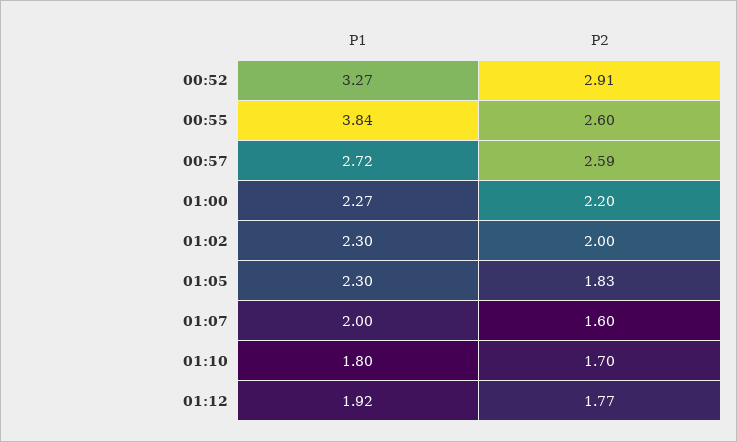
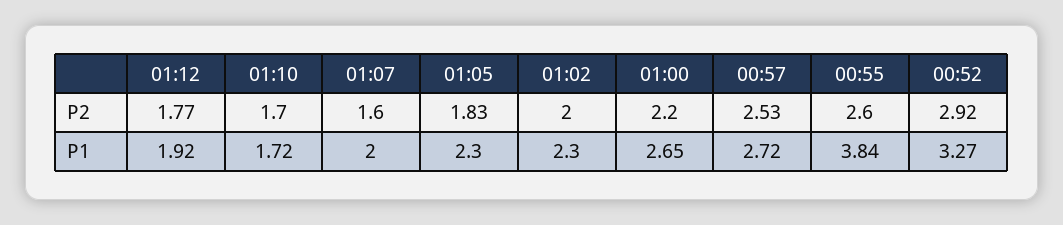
P2, 00:52: 2.91 -> 2.92
P2, 00:57: 2.59 -> 2.53
P1, 01:00: 2.27 -> 2.65
P1, 01:10: 1.8 -> 1.72

